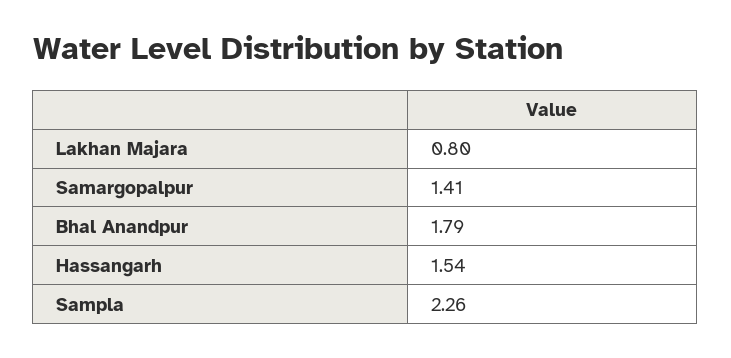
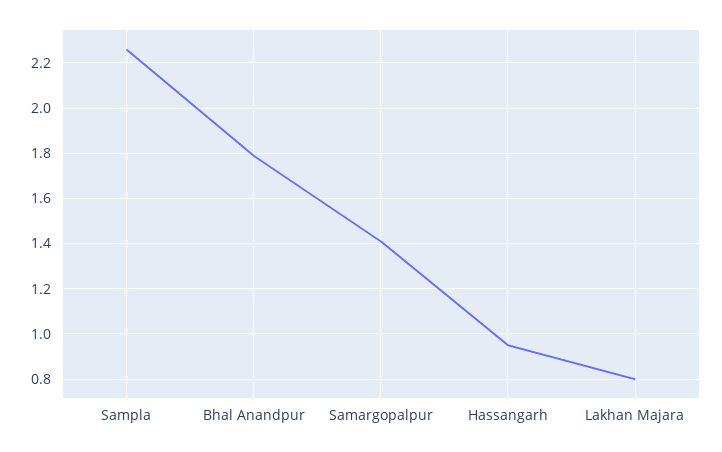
Hassangarh: 1.54 -> 0.95

